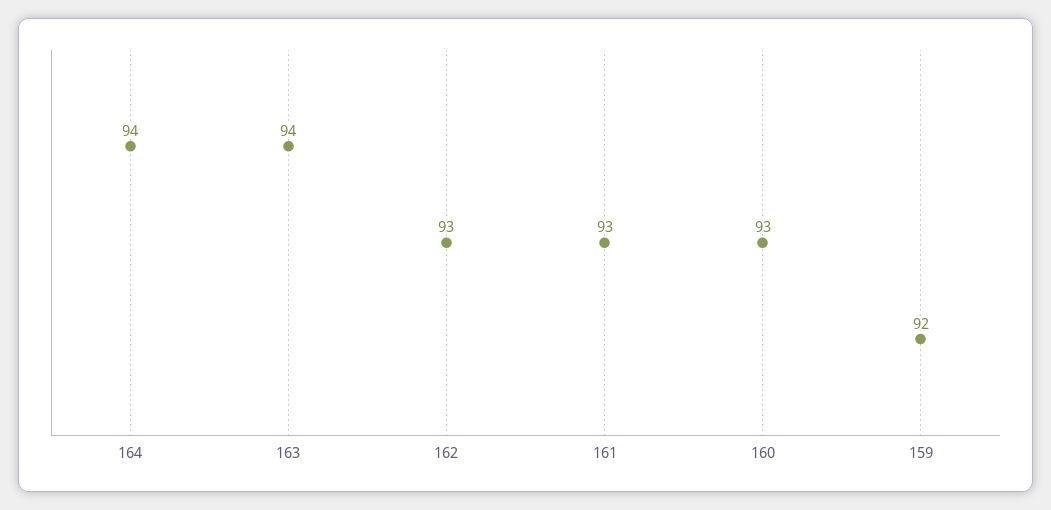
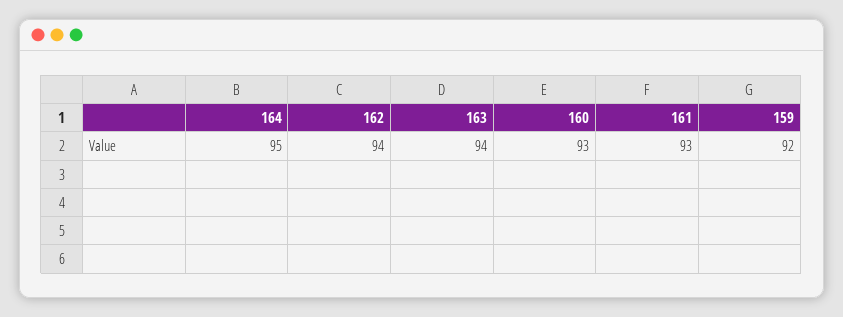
164: 94 -> 95
162: 93 -> 94

